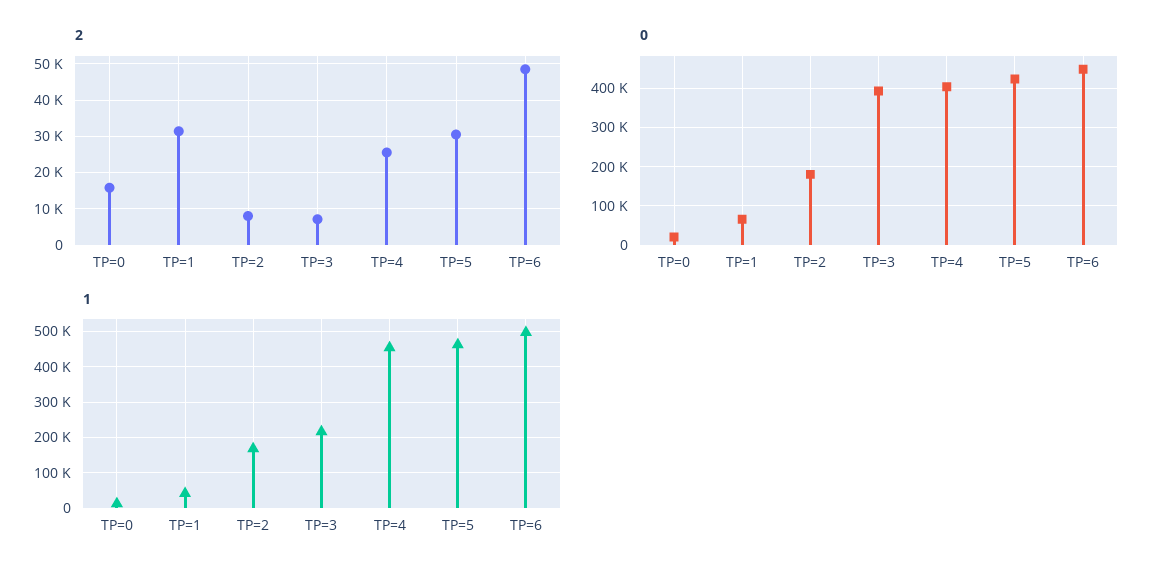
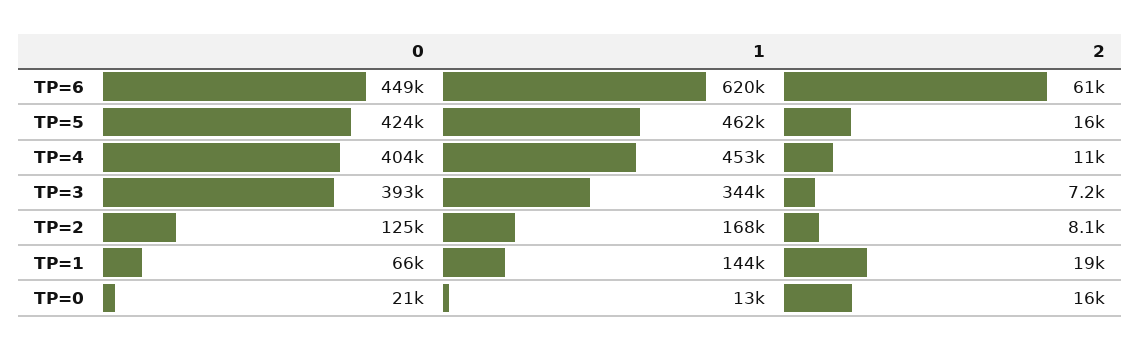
2, TP=1: 32000 -> 19000
2, TP=4: 26000 -> 11000
2, TP=5: 30000 -> 16000
2, TP=6: 48000 -> 61000
0, TP=2: 180000 -> 125000
1, TP=1: 40000 -> 144000
1, TP=3: 220000 -> 344000
1, TP=6: 500000 -> 620000

